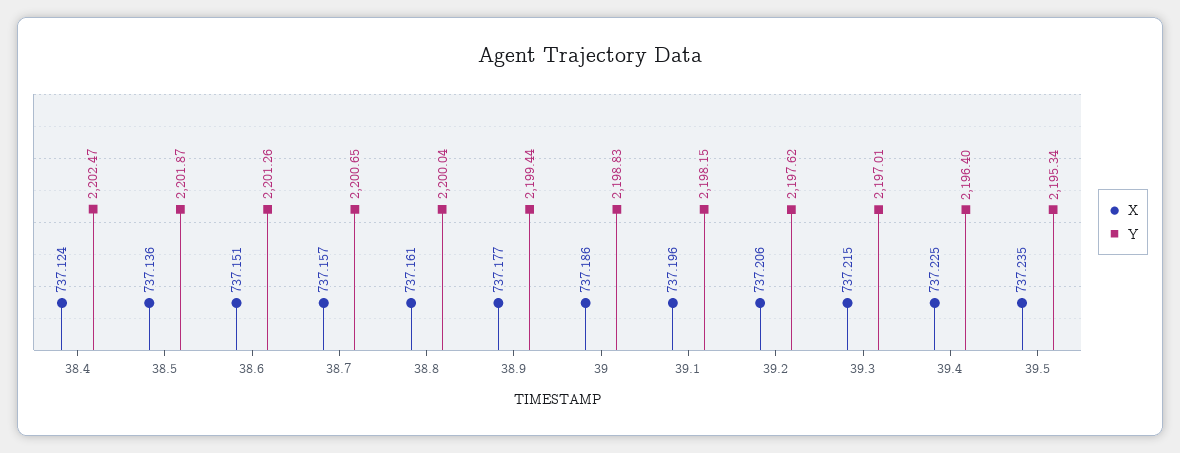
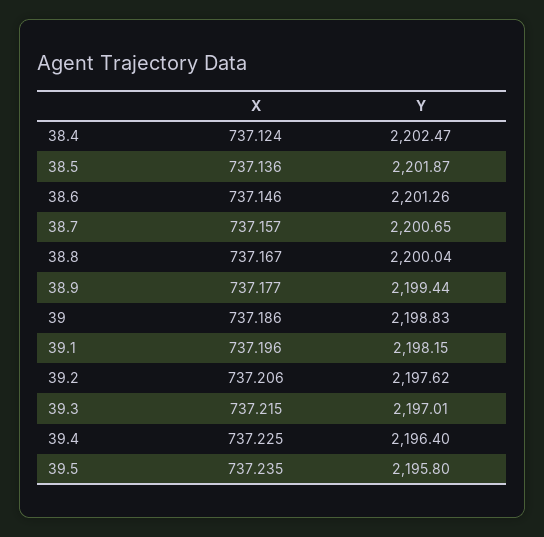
X, 38.6: 737.151 -> 737.146
X, 38.8: 737.161 -> 737.167
Y, 39.5: 2195.34 -> 2195.8

